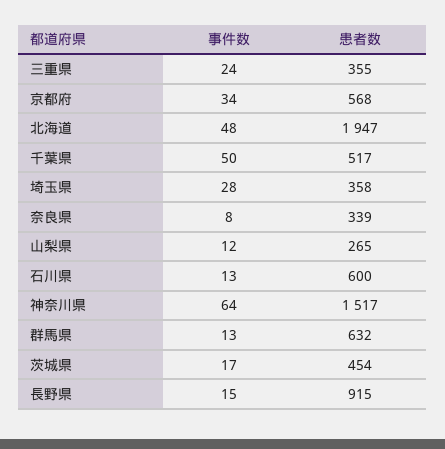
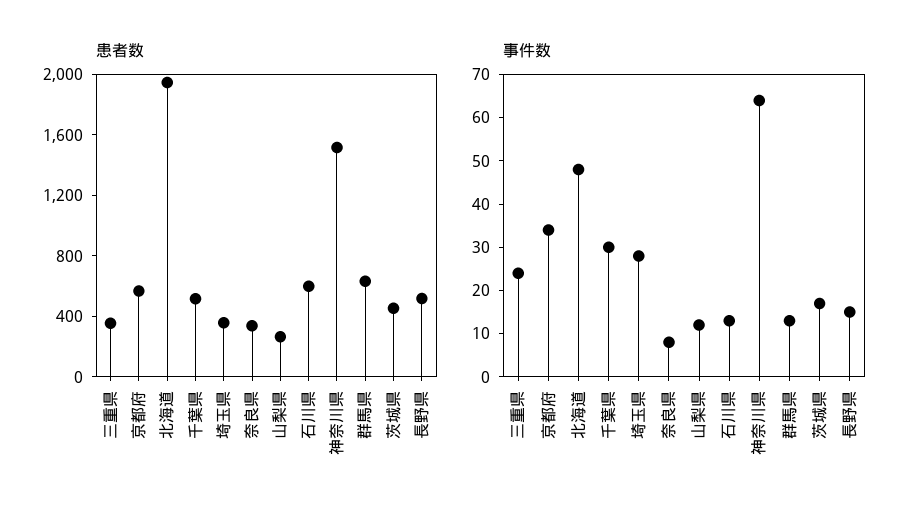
事件数, 千葉県: 50 -> 30
患者数, 長野県: 915 -> 500

